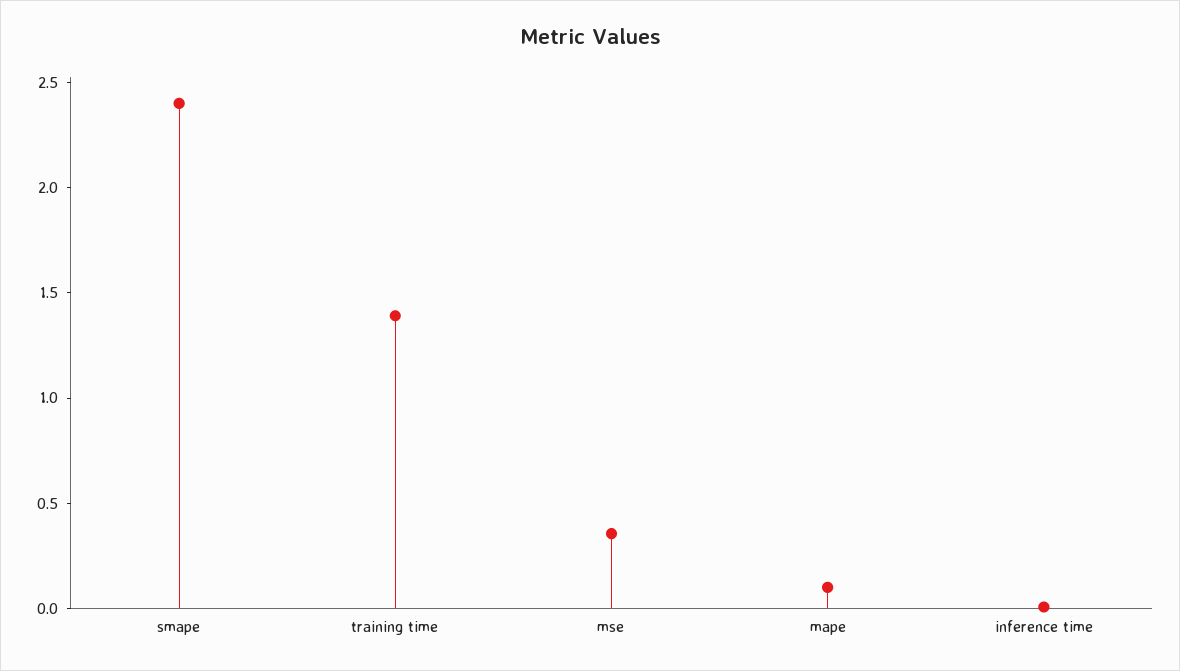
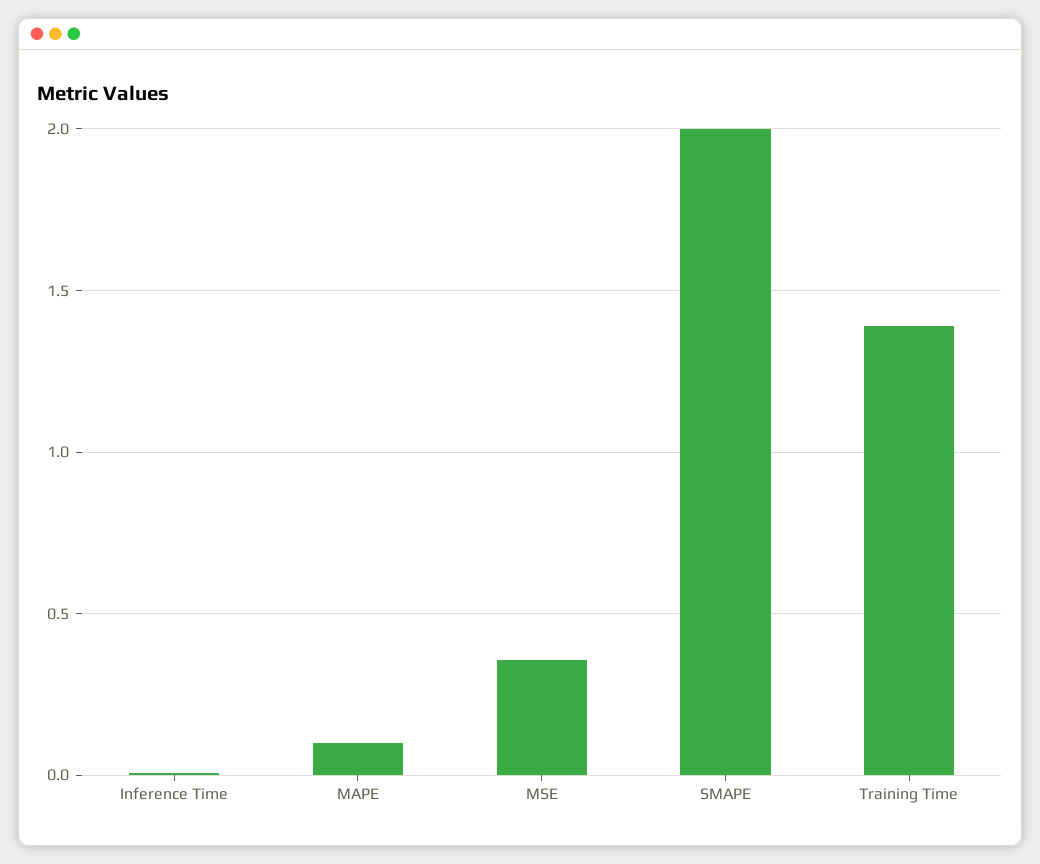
smape: 2.4 -> 2

